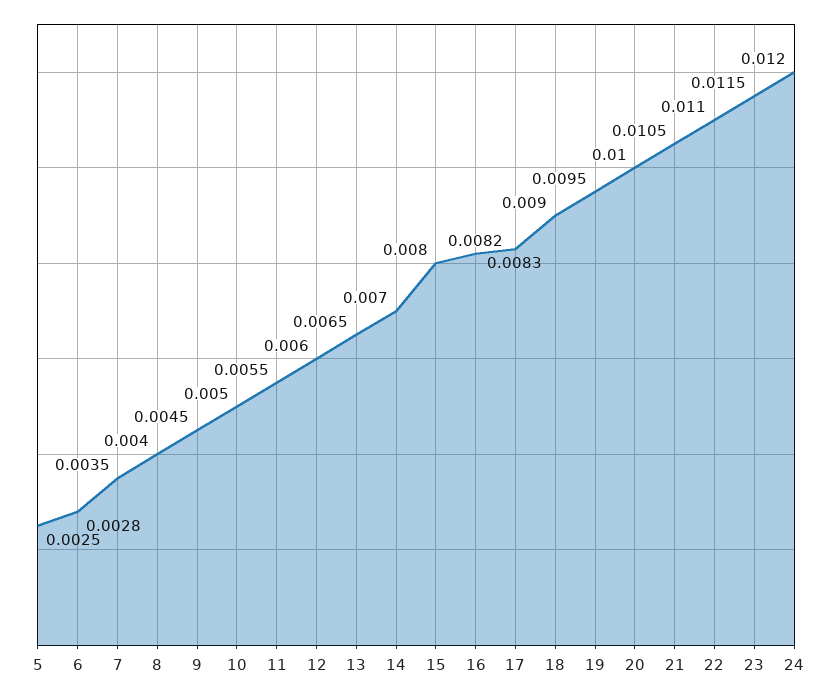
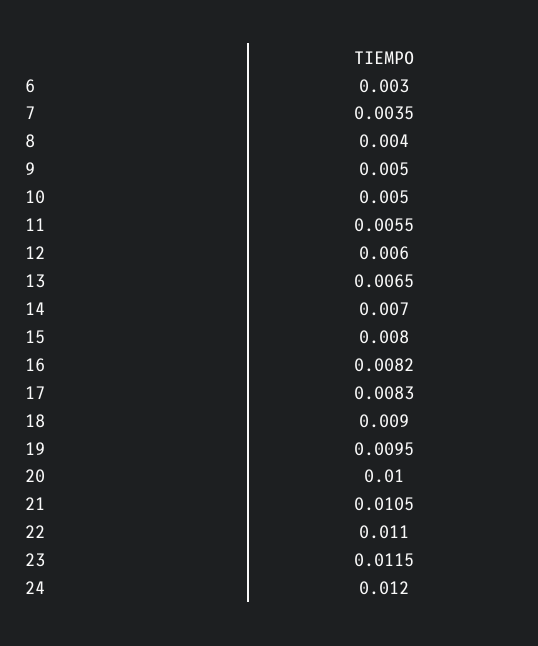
5: 0.0025 -> none
6: 0.0028 -> 0.003
9: 0.0045 -> 0.005

